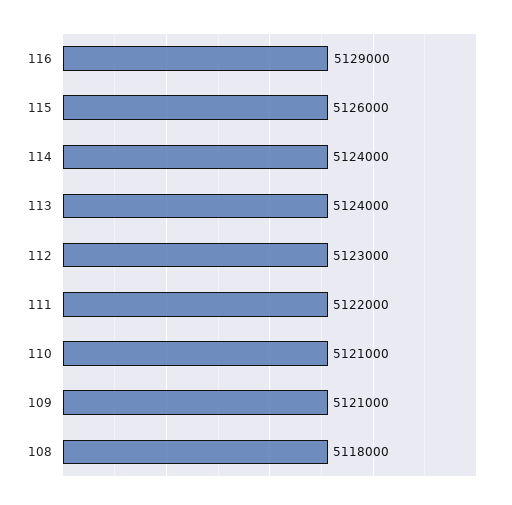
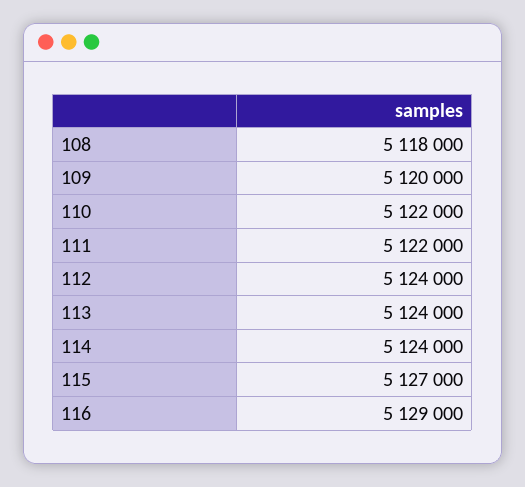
115: 5126000 -> 5127000
112: 5123000 -> 5124000
110: 5121000 -> 5122000
109: 5121000 -> 5120000

